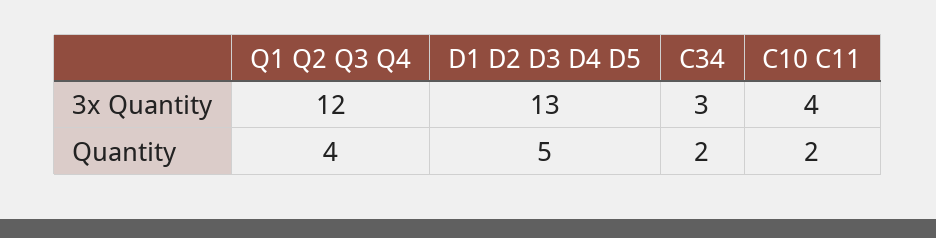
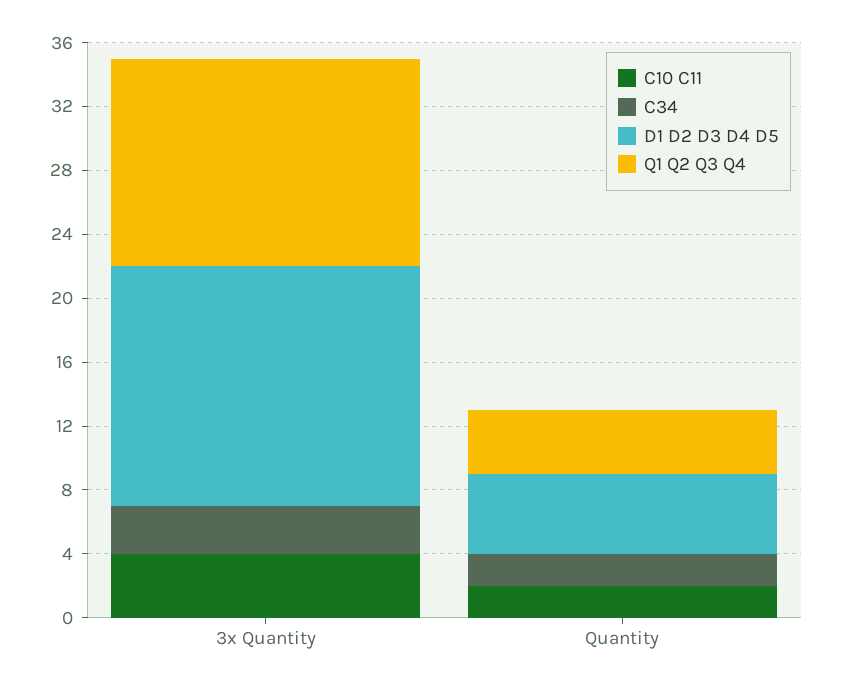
Q1 Q2 Q3 Q4, 3x Quantity: 12 -> 13
D1 D2 D3 D4 D5, 3x Quantity: 13 -> 15

